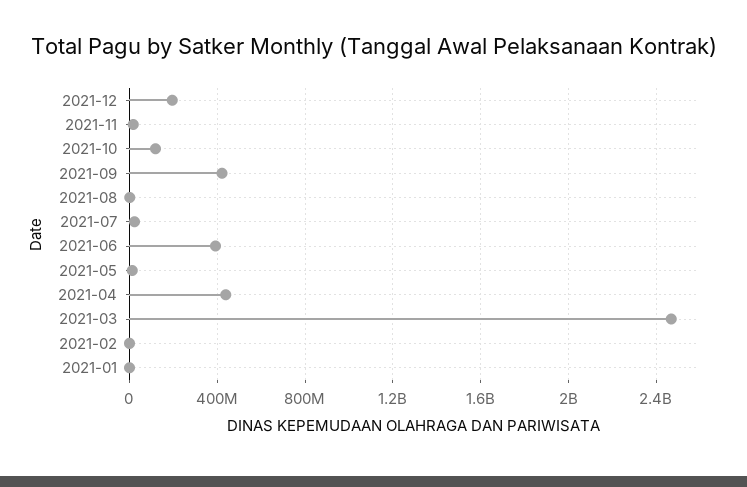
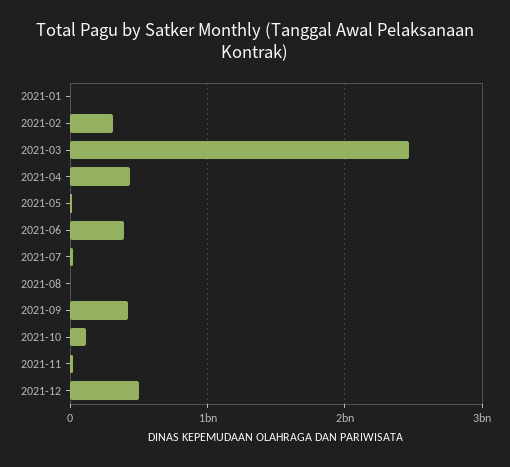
2021-12: 200000000 -> 500000000
2021-02: 0 -> 300000000

